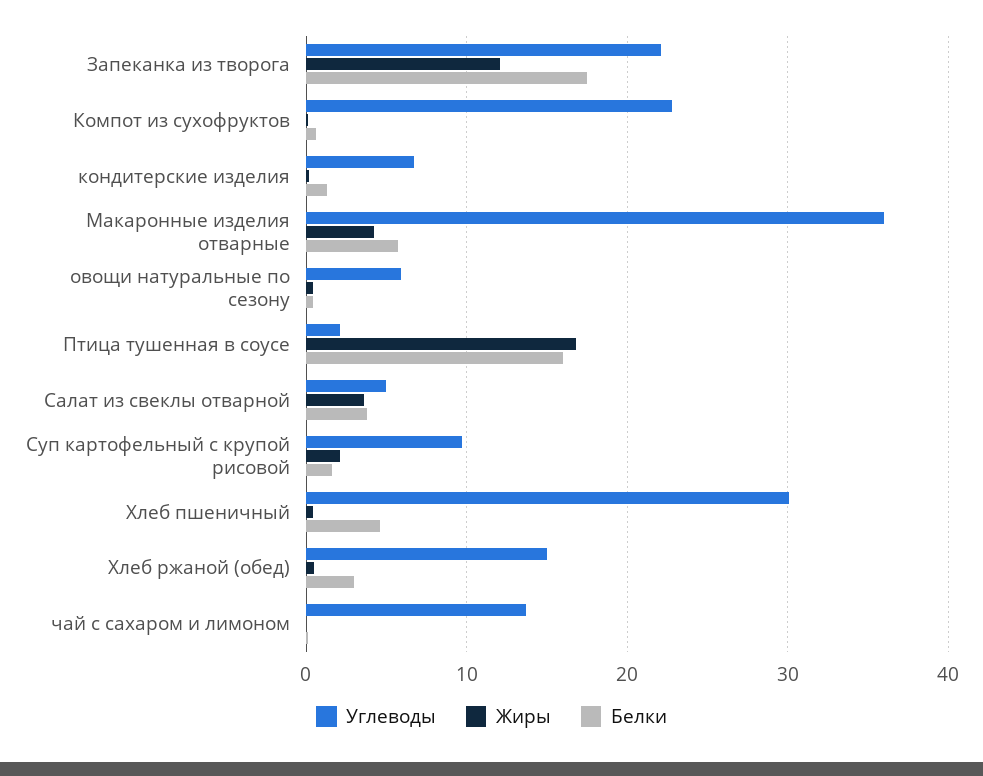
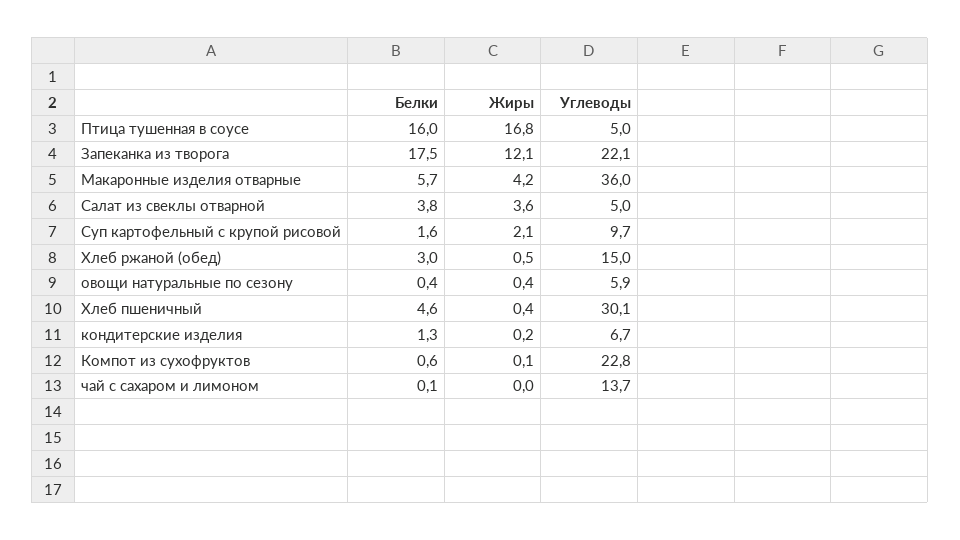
Углеводы, Птица тушенная в соусе: 2 -> 5

